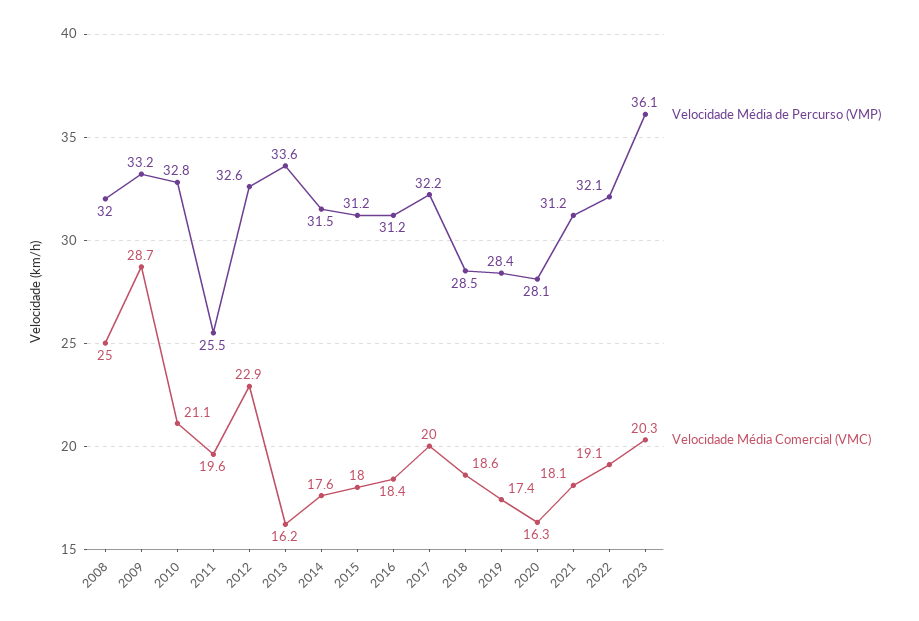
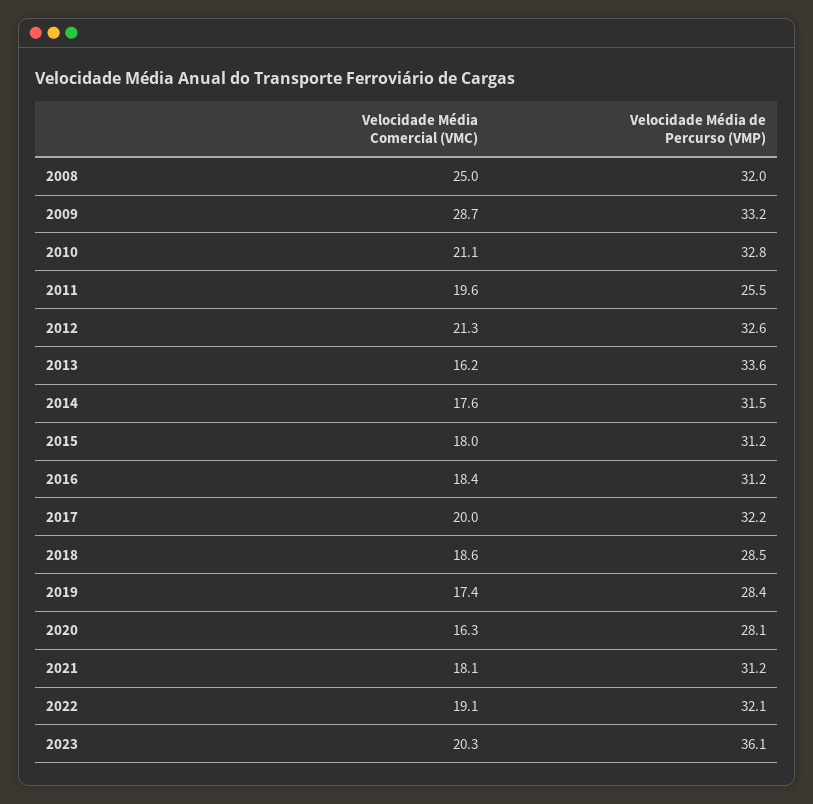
Velocidade Média Comercial (VMC), 2012: 22.9 -> 21.3

